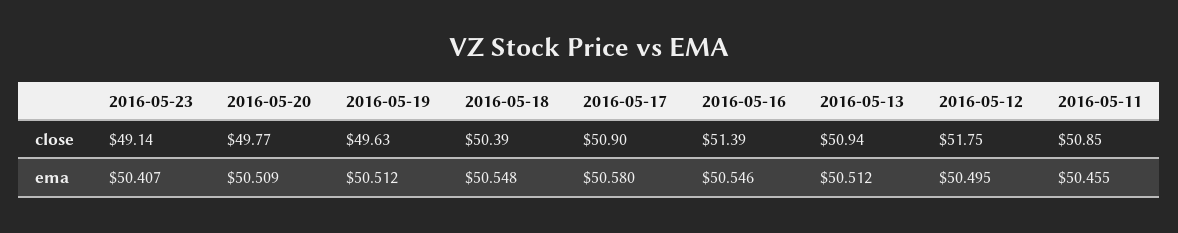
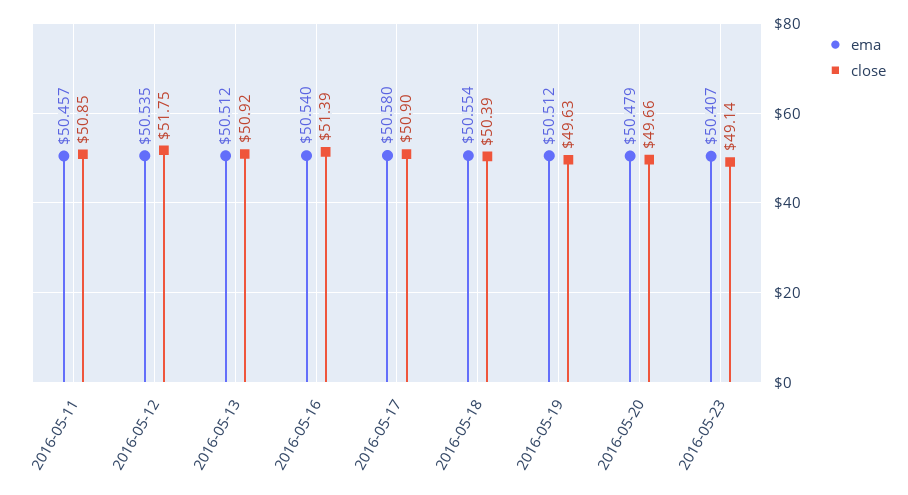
close, 2016-05-20: 49.77 -> 49.66
close, 2016-05-13: 50.94 -> 50.92
ema, 2016-05-20: 50.509 -> 50.479
ema, 2016-05-18: 50.548 -> 50.554
ema, 2016-05-16: 50.546 -> 50.54
ema, 2016-05-12: 50.495 -> 50.535
ema, 2016-05-11: 50.455 -> 50.457

